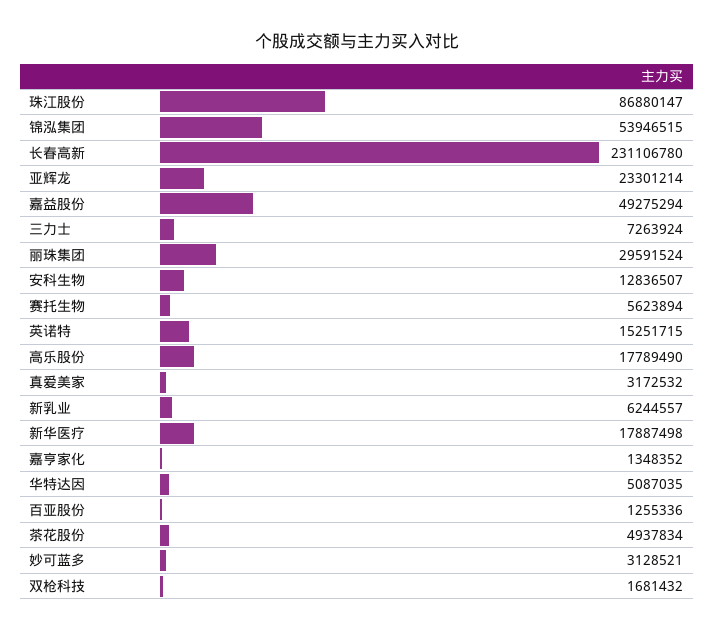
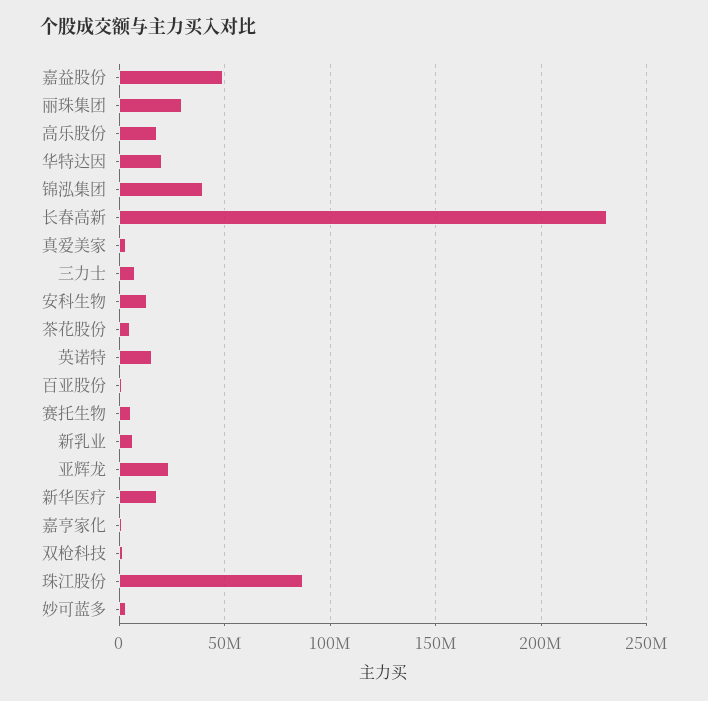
锦泓集团: 53946515 -> 40000000
华特达因: 5087035 -> 20000000

